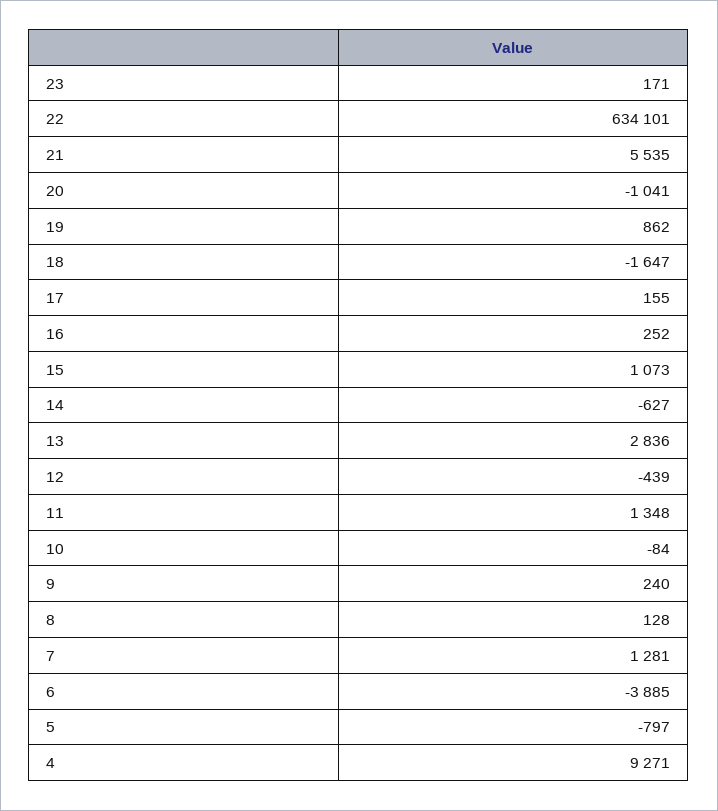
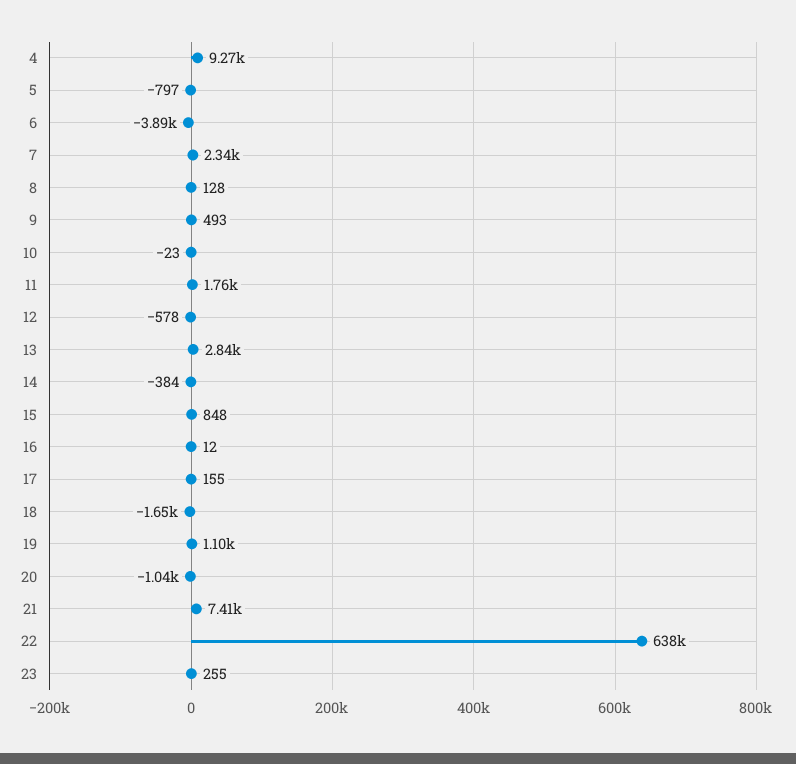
23: 171 -> 255
22: 634101 -> 638000
21: 5535 -> 7410
19: 862 -> 1100
16: 252 -> 12
15: 1073 -> 848
14: -627 -> -384
12: -439 -> -578
11: 1348 -> 1760
10: -84 -> -23
9: 240 -> 493
7: 1281 -> 2340

